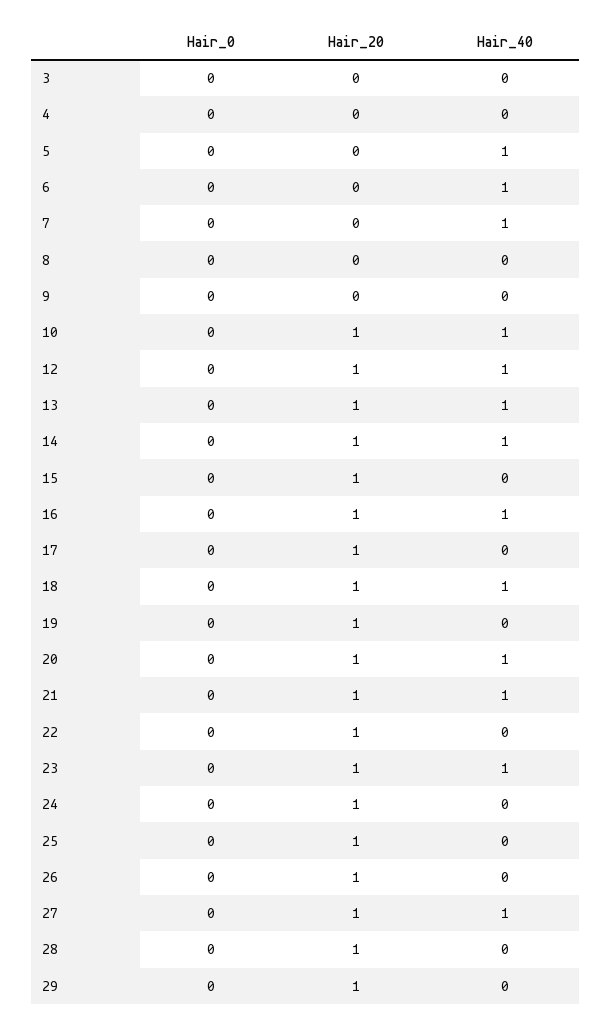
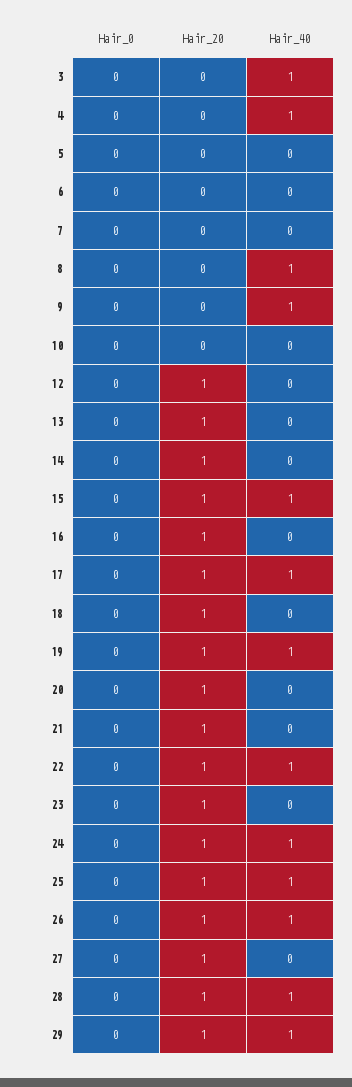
Hair_40, 3: 0 -> 1
Hair_40, 4: 0 -> 1
Hair_40, 5: 1 -> 0
Hair_40, 6: 1 -> 0
Hair_40, 7: 1 -> 0
Hair_40, 8: 0 -> 1
Hair_40, 9: 0 -> 1
Hair_20, 10: 1 -> 0
Hair_40, 10: 1 -> 0
Hair_40, 12: 1 -> 0
Hair_40, 13: 1 -> 0
Hair_40, 14: 1 -> 0
Hair_40, 15: 0 -> 1
Hair_40, 16: 1 -> 0
Hair_40, 17: 0 -> 1
Hair_40, 18: 1 -> 0
Hair_40, 19: 0 -> 1
Hair_40, 20: 1 -> 0
Hair_40, 21: 1 -> 0
Hair_40, 22: 0 -> 1
Hair_40, 23: 1 -> 0
Hair_40, 24: 0 -> 1
Hair_40, 25: 0 -> 1
Hair_40, 26: 0 -> 1
Hair_40, 27: 1 -> 0
Hair_40, 28: 0 -> 1
Hair_40, 29: 0 -> 1

